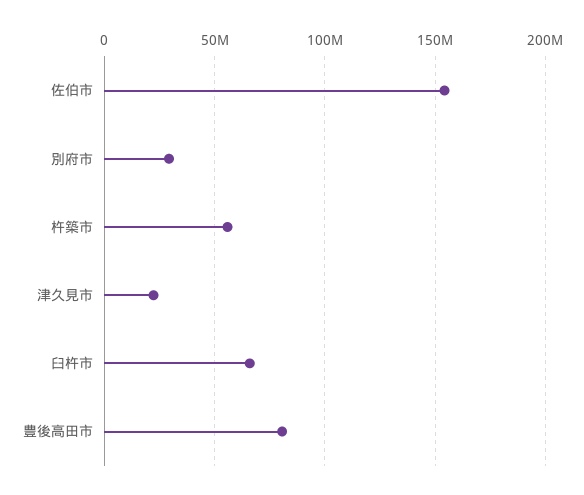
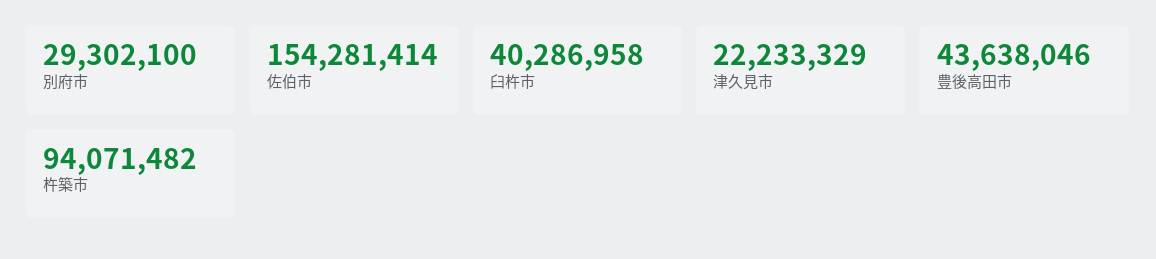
杵築市: 55000000 -> 94071482
臼杵市: 65000000 -> 40286958
豊後高田市: 80000000 -> 43638046

